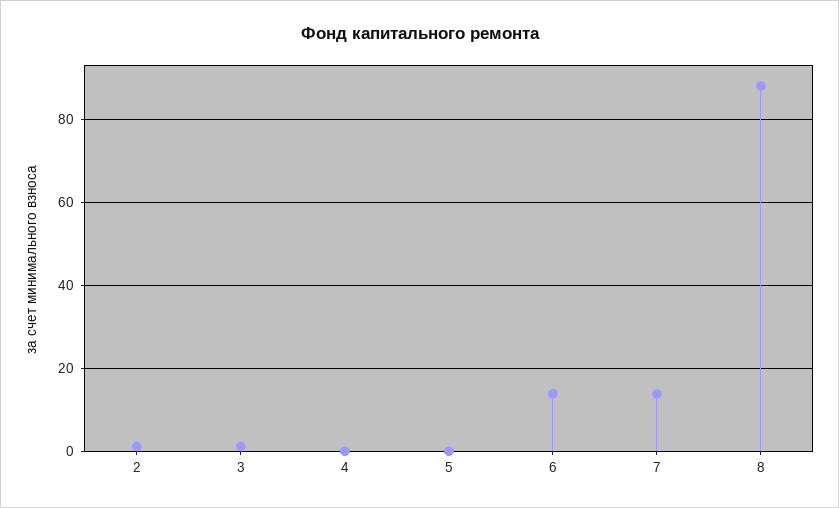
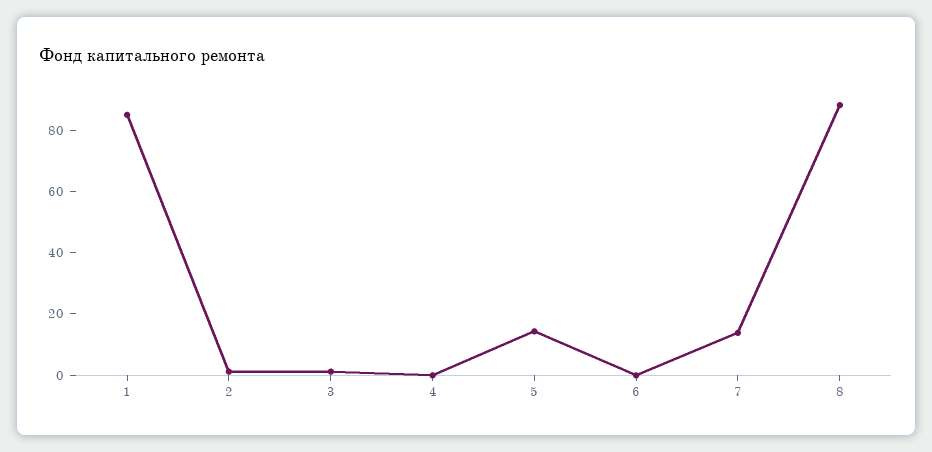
5: 0 -> 15
6: 14 -> 0
1: none -> 85

